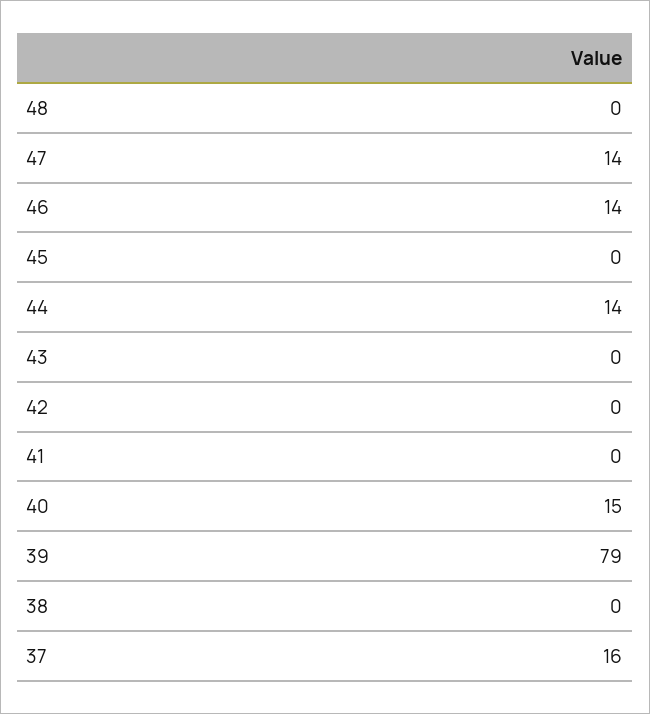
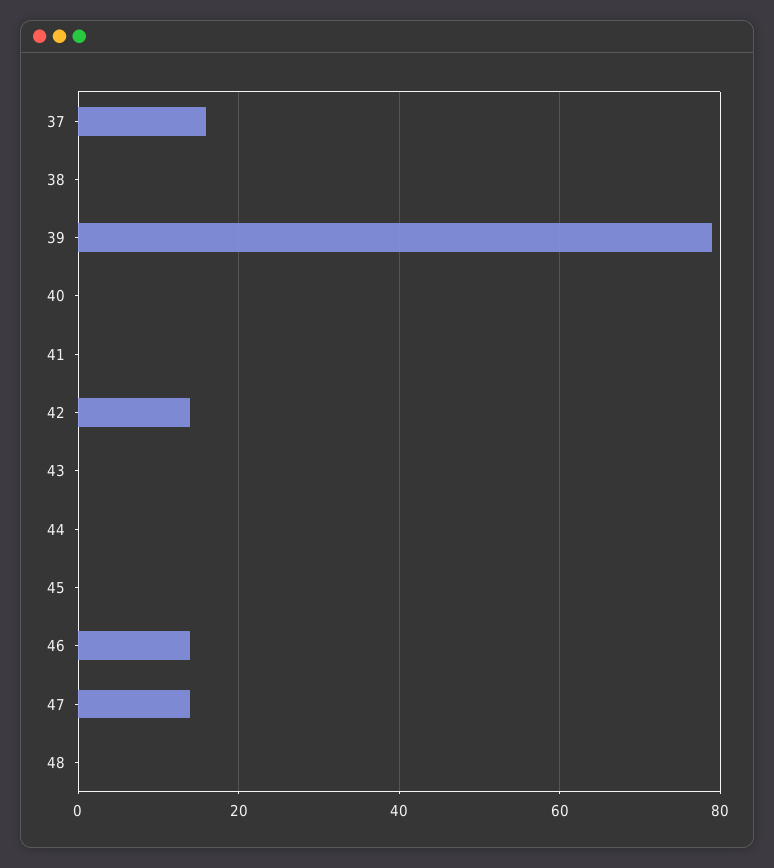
44: 14 -> 0
42: 0 -> 15
40: 15 -> 0

